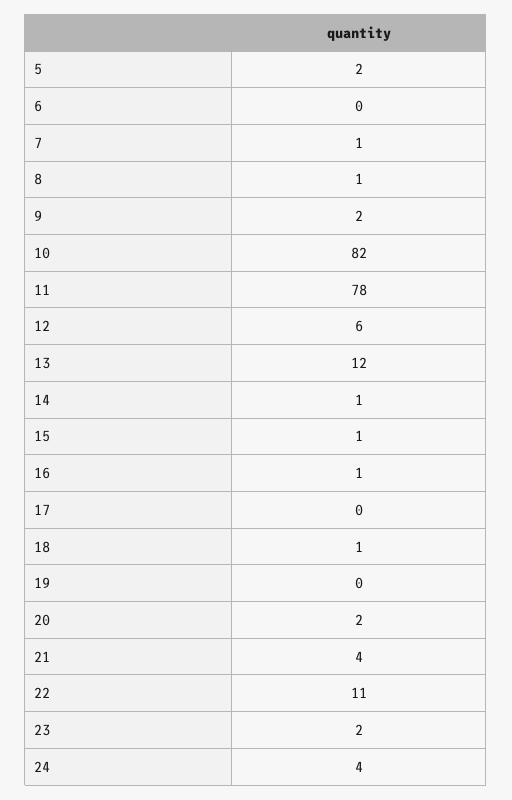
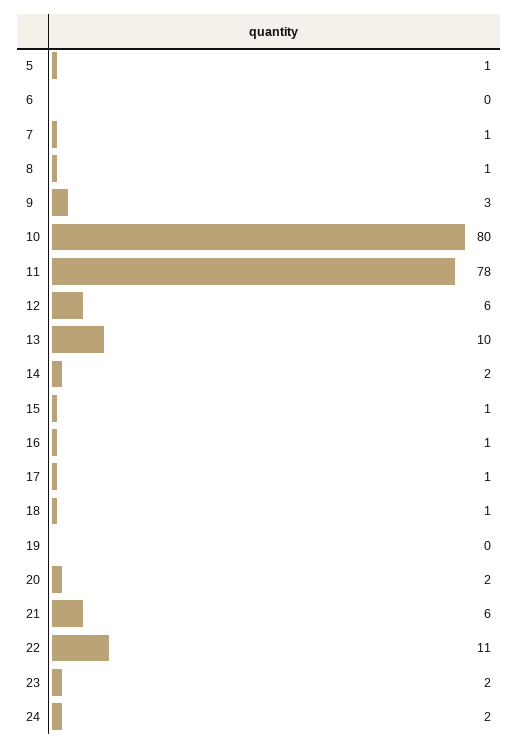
5: 2 -> 1
9: 2 -> 3
10: 82 -> 80
13: 12 -> 10
14: 1 -> 2
17: 0 -> 1
21: 4 -> 6
24: 4 -> 2

